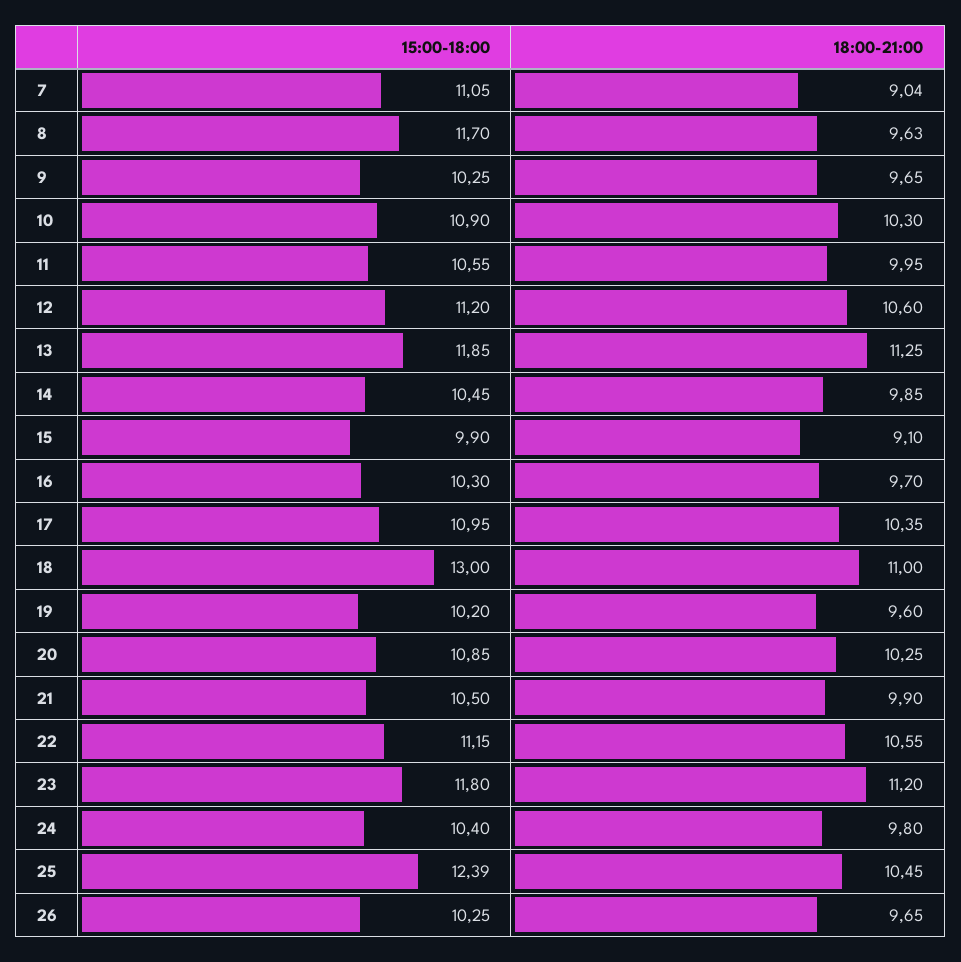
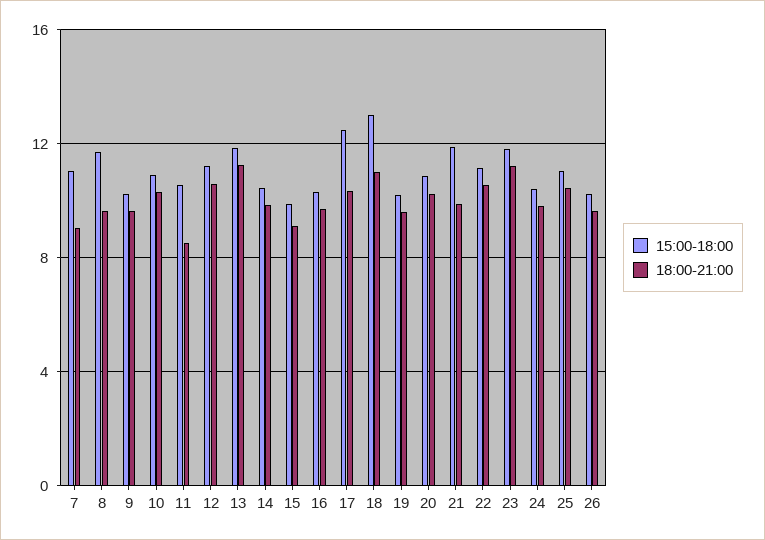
18:00-21:00, 11: 9.95 -> 8.5
15:00-18:00, 17: 10.95 -> 12.5
15:00-18:00, 21: 10.5 -> 12
15:00-18:00, 25: 12.39 -> 11

